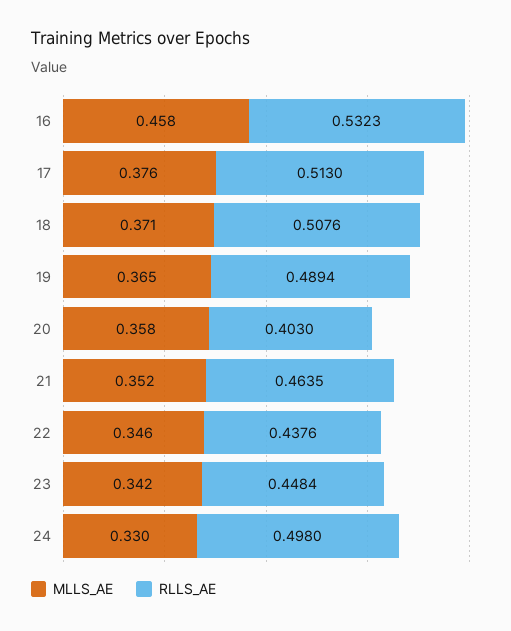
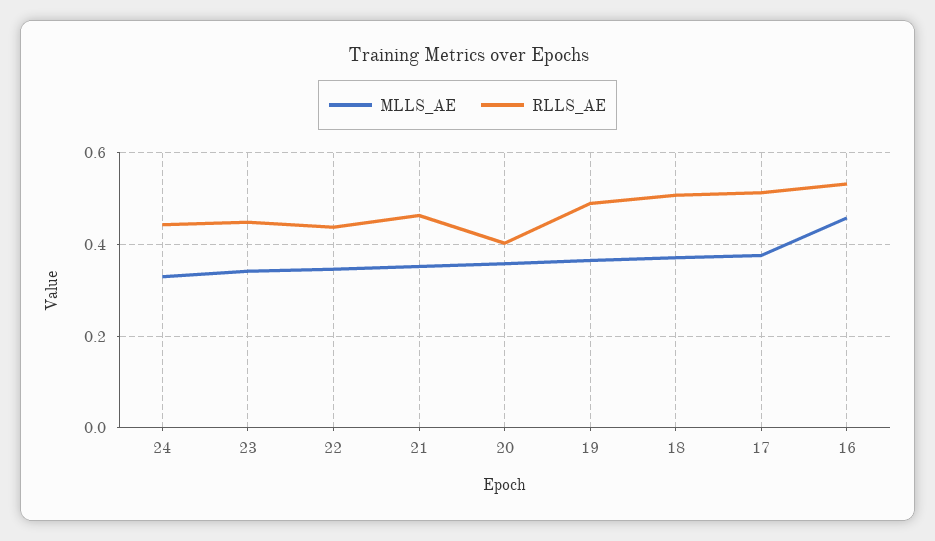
RLLS_AE, 24: 0.498 -> 0.44

